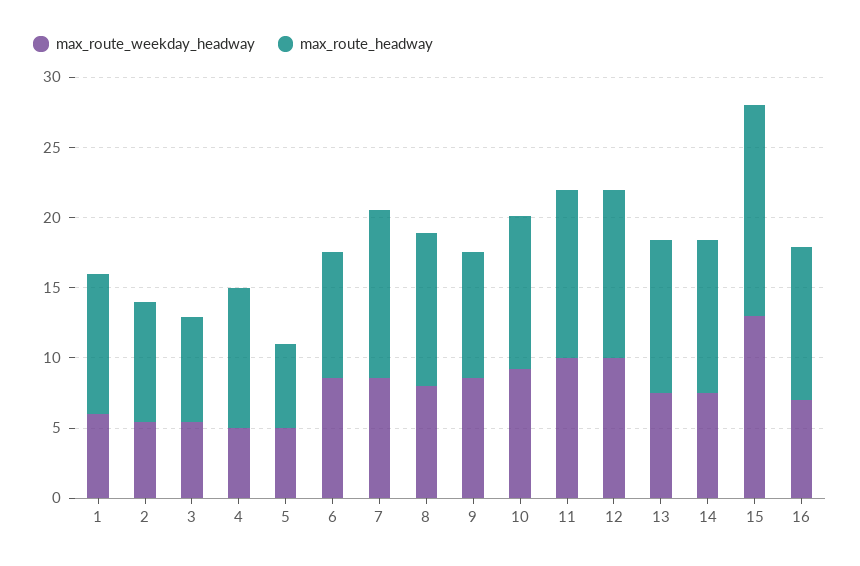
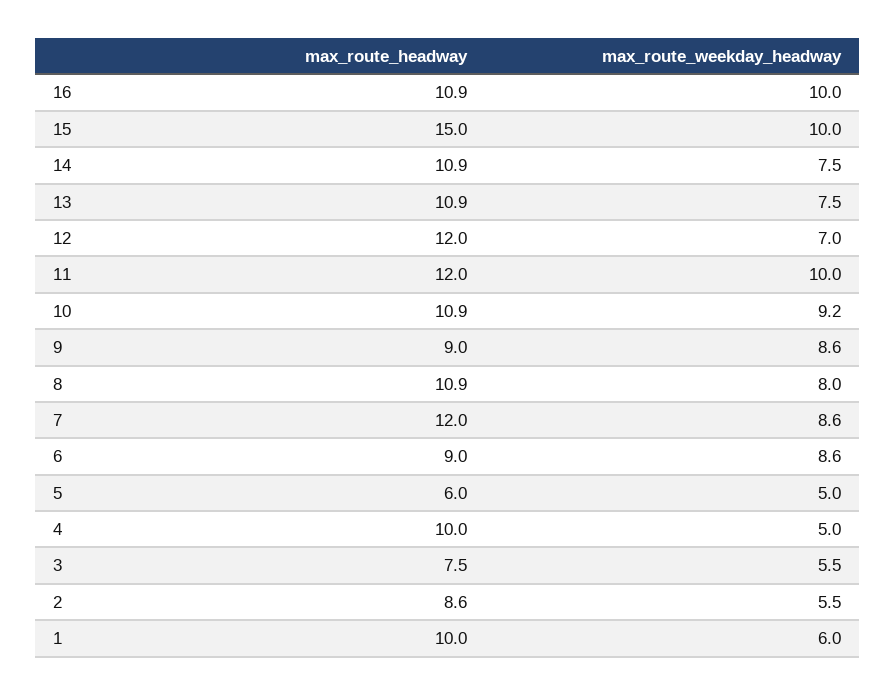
max_route_weekday_headway, 12: 10 -> 7
max_route_weekday_headway, 15: 13 -> 10
max_route_weekday_headway, 16: 7 -> 10

